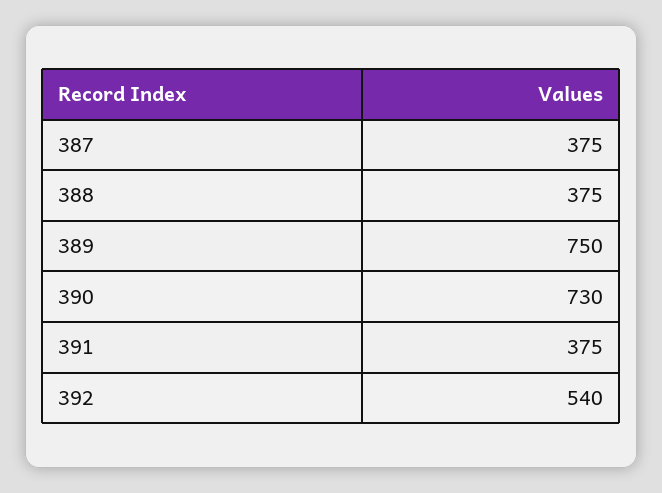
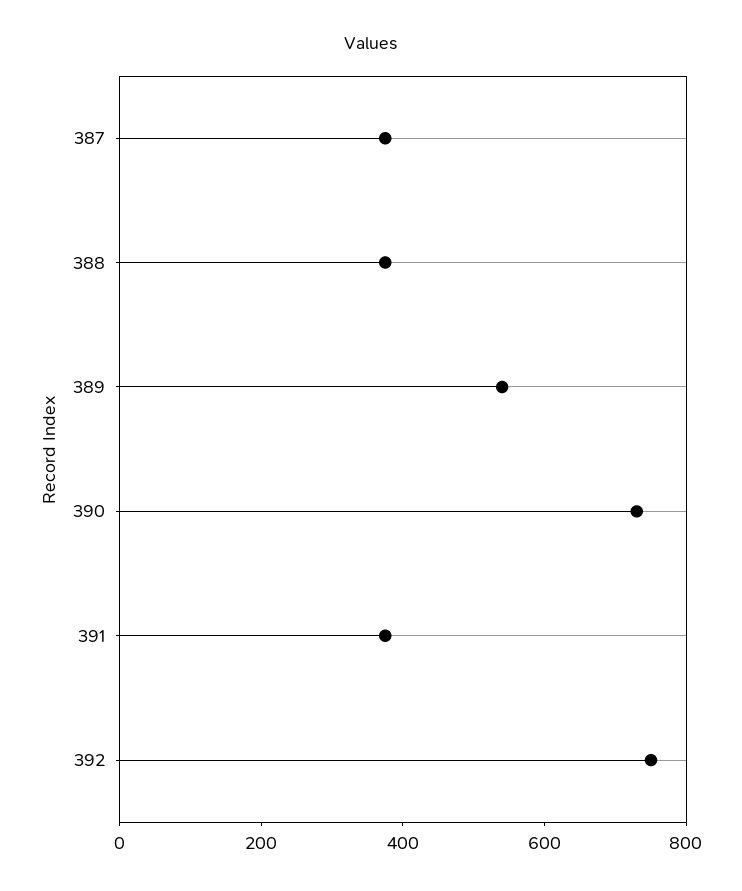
389: 750 -> 550
392: 540 -> 750

